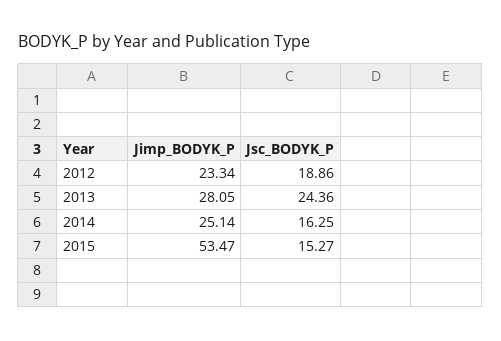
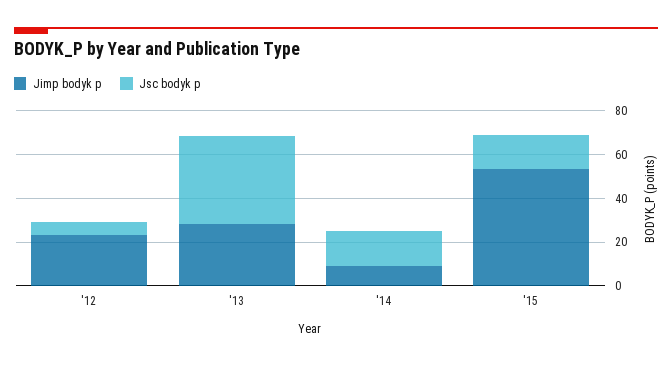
Jsc_BODYK_P, 2012: 18.86 -> 5
Jsc_BODYK_P, 2013: 24.36 -> 40
Jimp_BODYK_P, 2014: 25.14 -> 10

